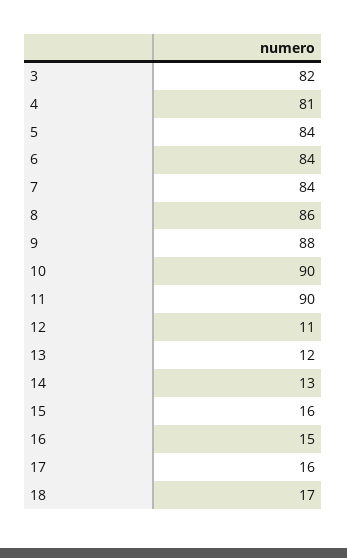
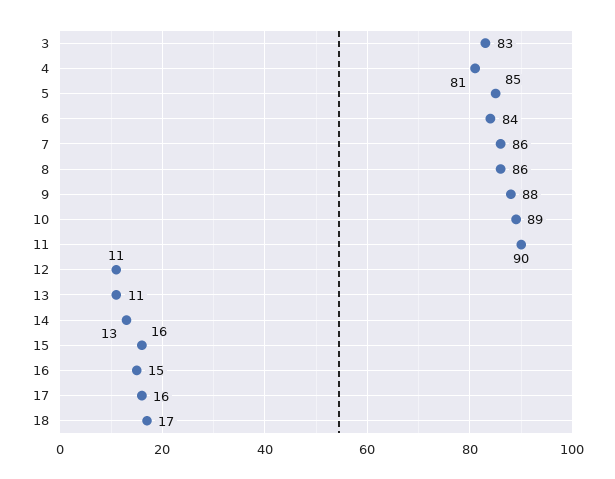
3: 82 -> 83
5: 84 -> 85
7: 84 -> 86
10: 90 -> 89
13: 12 -> 11

